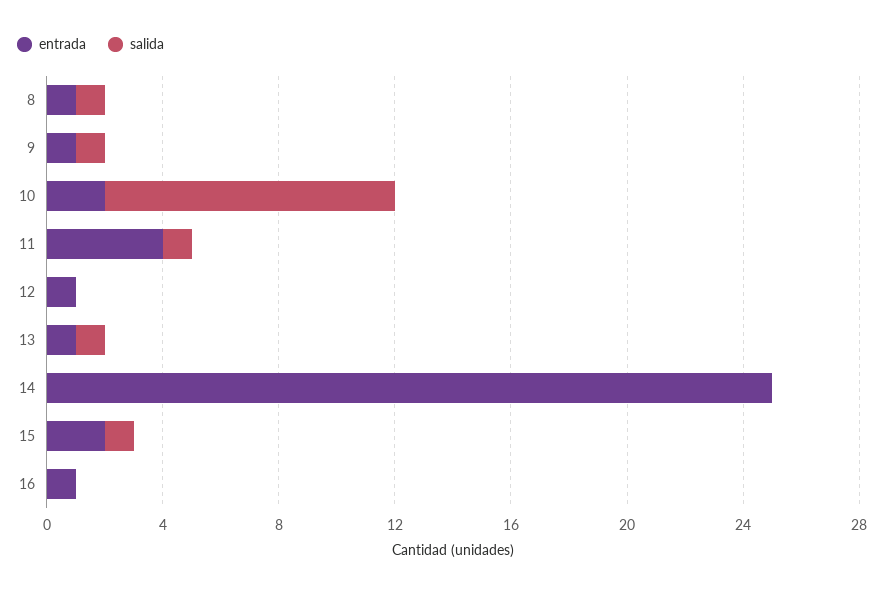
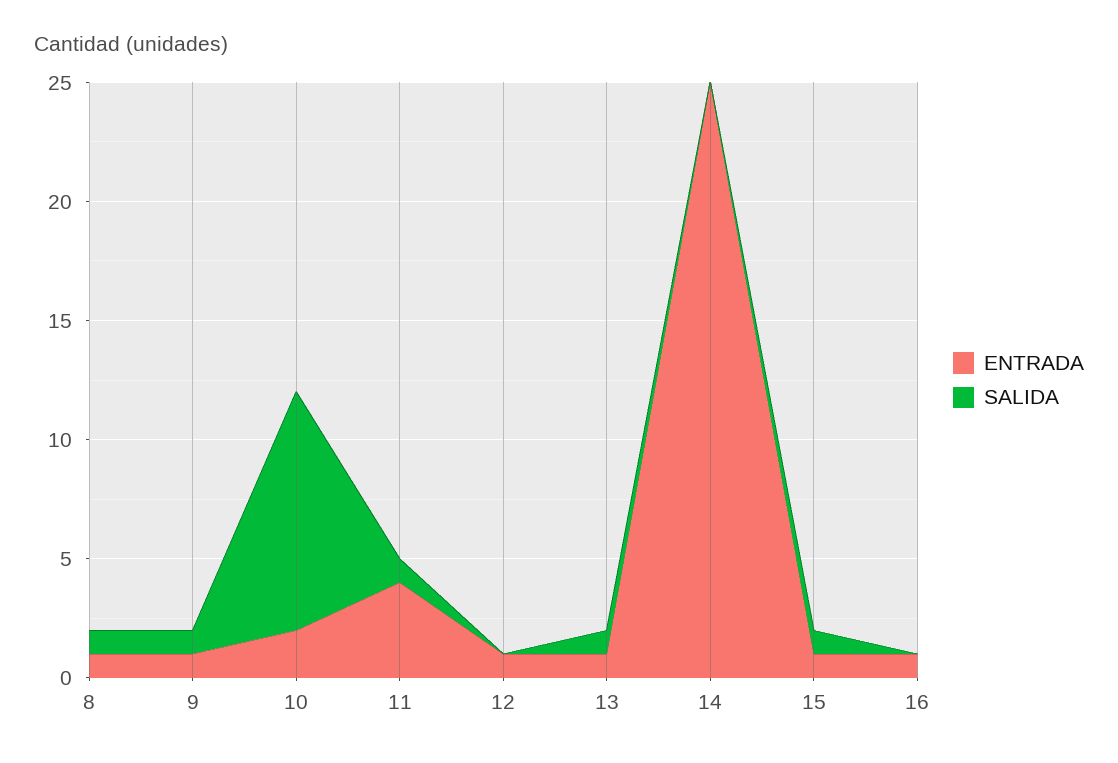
entrada, 15: 2 -> 1

